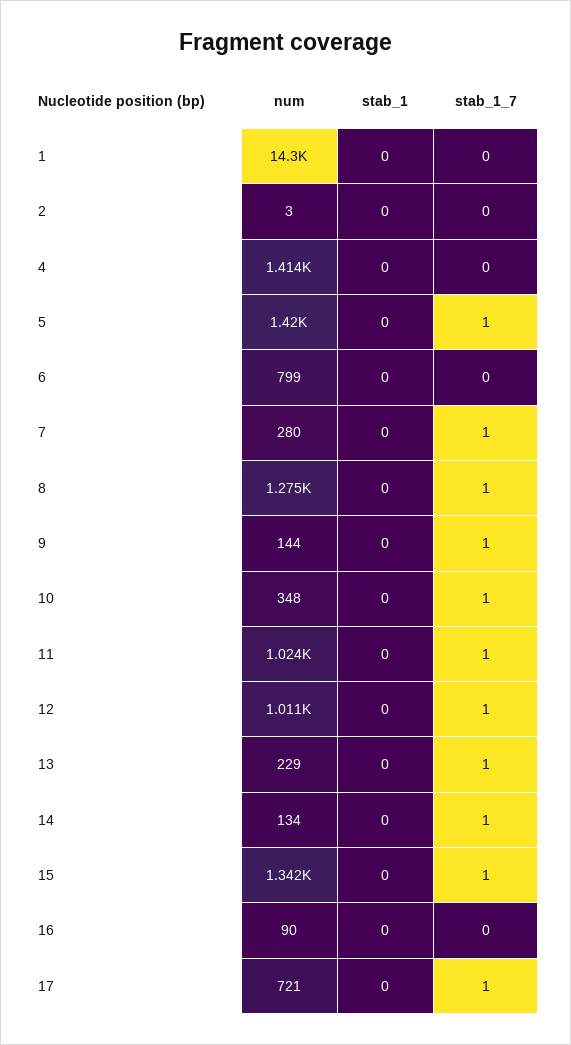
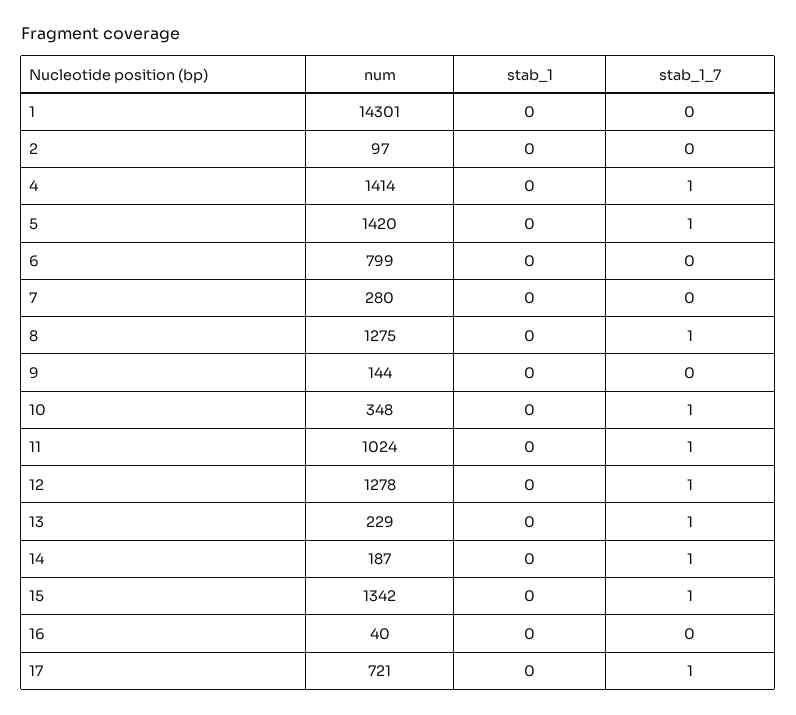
num, 2: 3 -> 97
stab_1_7, 4: 0 -> 1
stab_1_7, 7: 1 -> 0
stab_1_7, 9: 1 -> 0
num, 12: 1011 -> 1278
num, 14: 134 -> 187
num, 16: 90 -> 40

